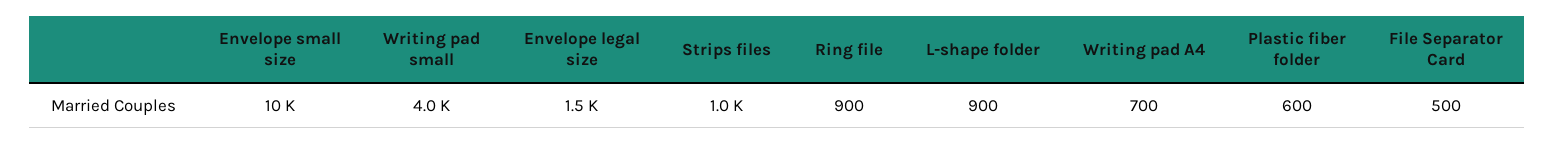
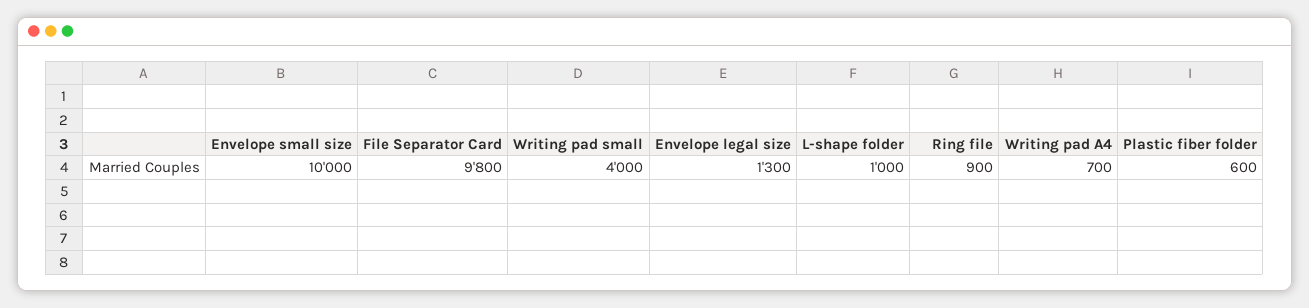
Envelope legal size: 1500 -> 1300
Strips files: 1000 -> none
L-shape folder: 900 -> 1000
File Separator Card: 500 -> 9800

